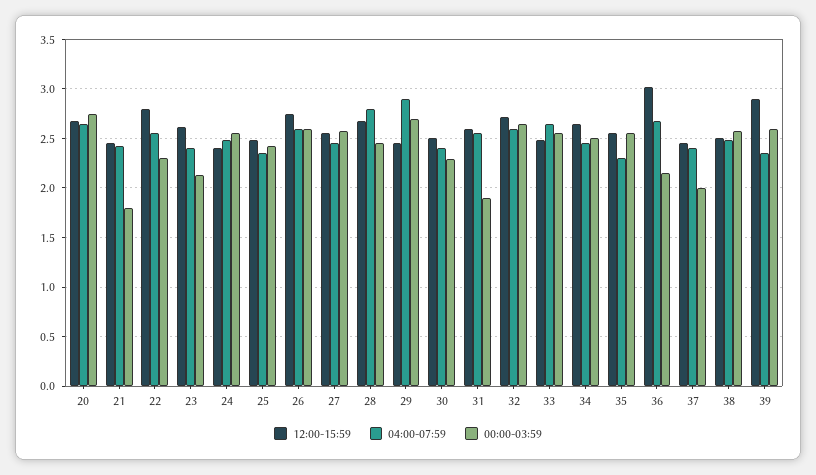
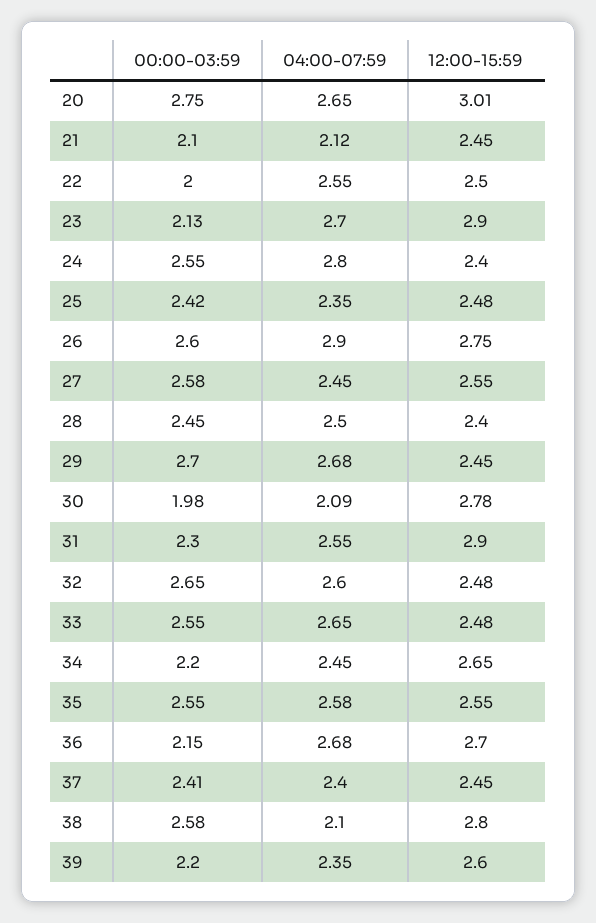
12:00-15:59, 20: 2.7 -> 3.01
04:00-07:59, 21: 2.4 -> 2.12
00:00-03:59, 21: 1.8 -> 2.1
12:00-15:59, 22: 2.8 -> 2.5
00:00-03:59, 22: 2.3 -> 2
12:00-15:59, 23: 2.6 -> 2.9
04:00-07:59, 23: 2.4 -> 2.7
04:00-07:59, 24: 2.5 -> 2.8
04:00-07:59, 26: 2.6 -> 2.9
12:00-15:59, 28: 2.7 -> 2.4
04:00-07:59, 28: 2.8 -> 2.5
04:00-07:59, 29: 2.9 -> 2.68
12:00-15:59, 30: 2.5 -> 2.78
04:00-07:59, 30: 2.4 -> 2.09
00:00-03:59, 30: 2.3 -> 1.98
12:00-15:59, 31: 2.6 -> 2.9
00:00-03:59, 31: 1.9 -> 2.3
12:00-15:59, 32: 2.7 -> 2.48
00:00-03:59, 34: 2.5 -> 2.2
04:00-07:59, 35: 2.3 -> 2.58
12:00-15:59, 36: 3 -> 2.7
00:00-03:59, 37: 2 -> 2.41
12:00-15:59, 38: 2.5 -> 2.8
04:00-07:59, 38: 2.5 -> 2.1
12:00-15:59, 39: 2.9 -> 2.6
00:00-03:59, 39: 2.6 -> 2.2

